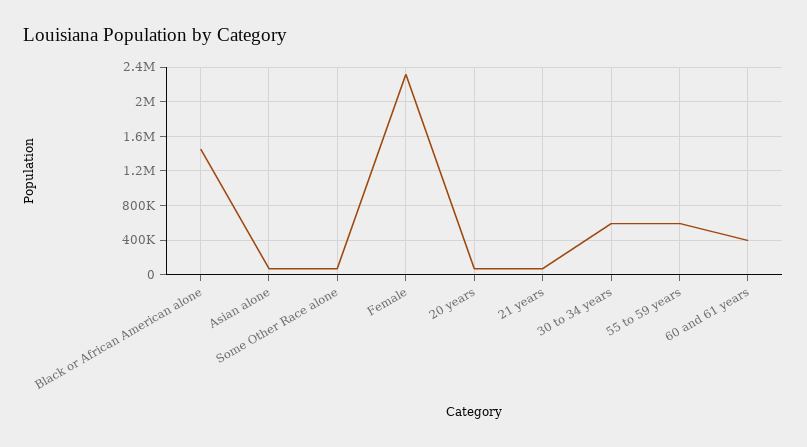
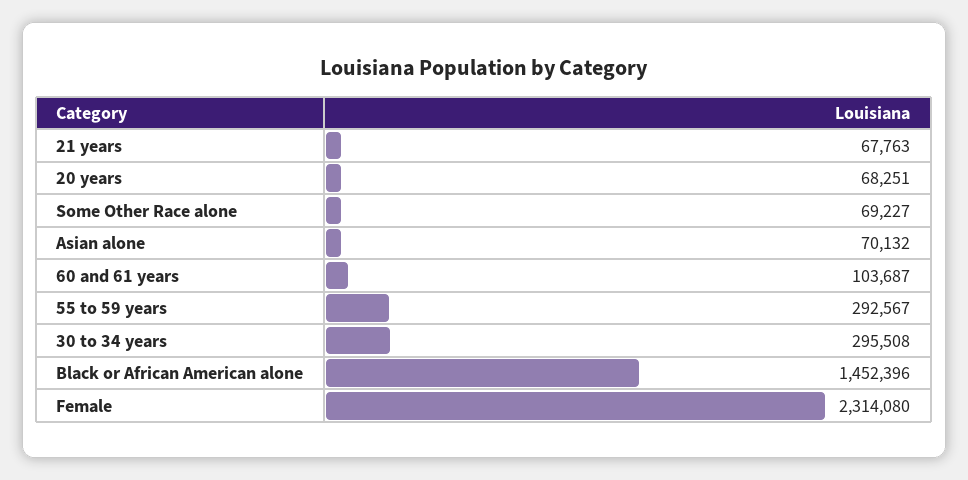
30 to 34 years: 600000 -> 295508
55 to 59 years: 600000 -> 292567
60 and 61 years: 400000 -> 103687

